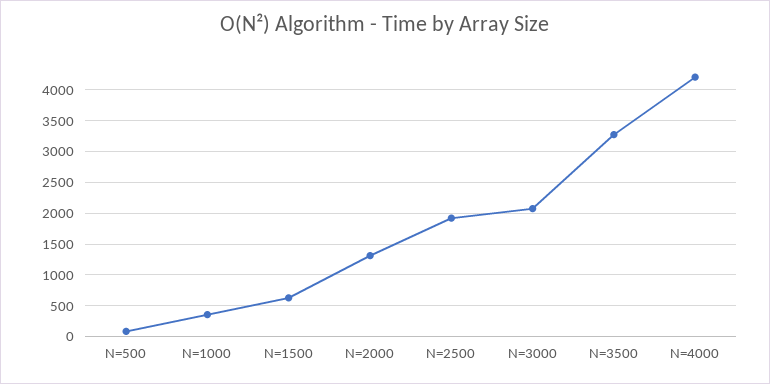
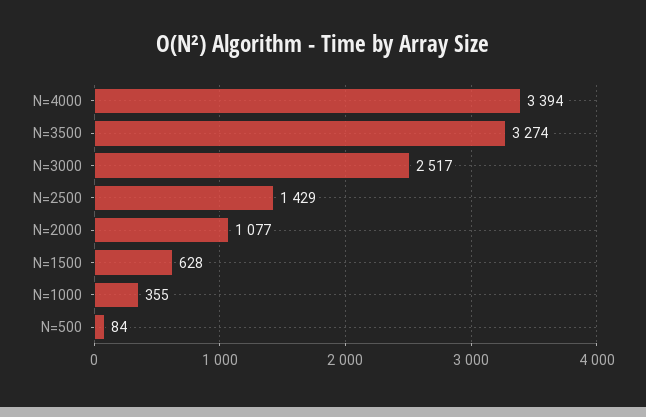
N=2000: 1300 -> 1077
N=2500: 1900 -> 1429
N=3000: 2100 -> 2517
N=4000: 4200 -> 3394

